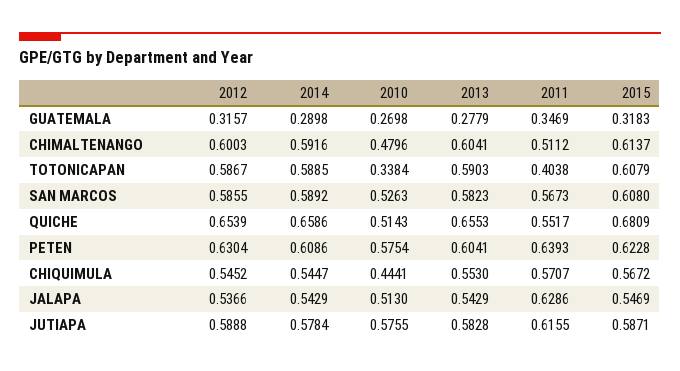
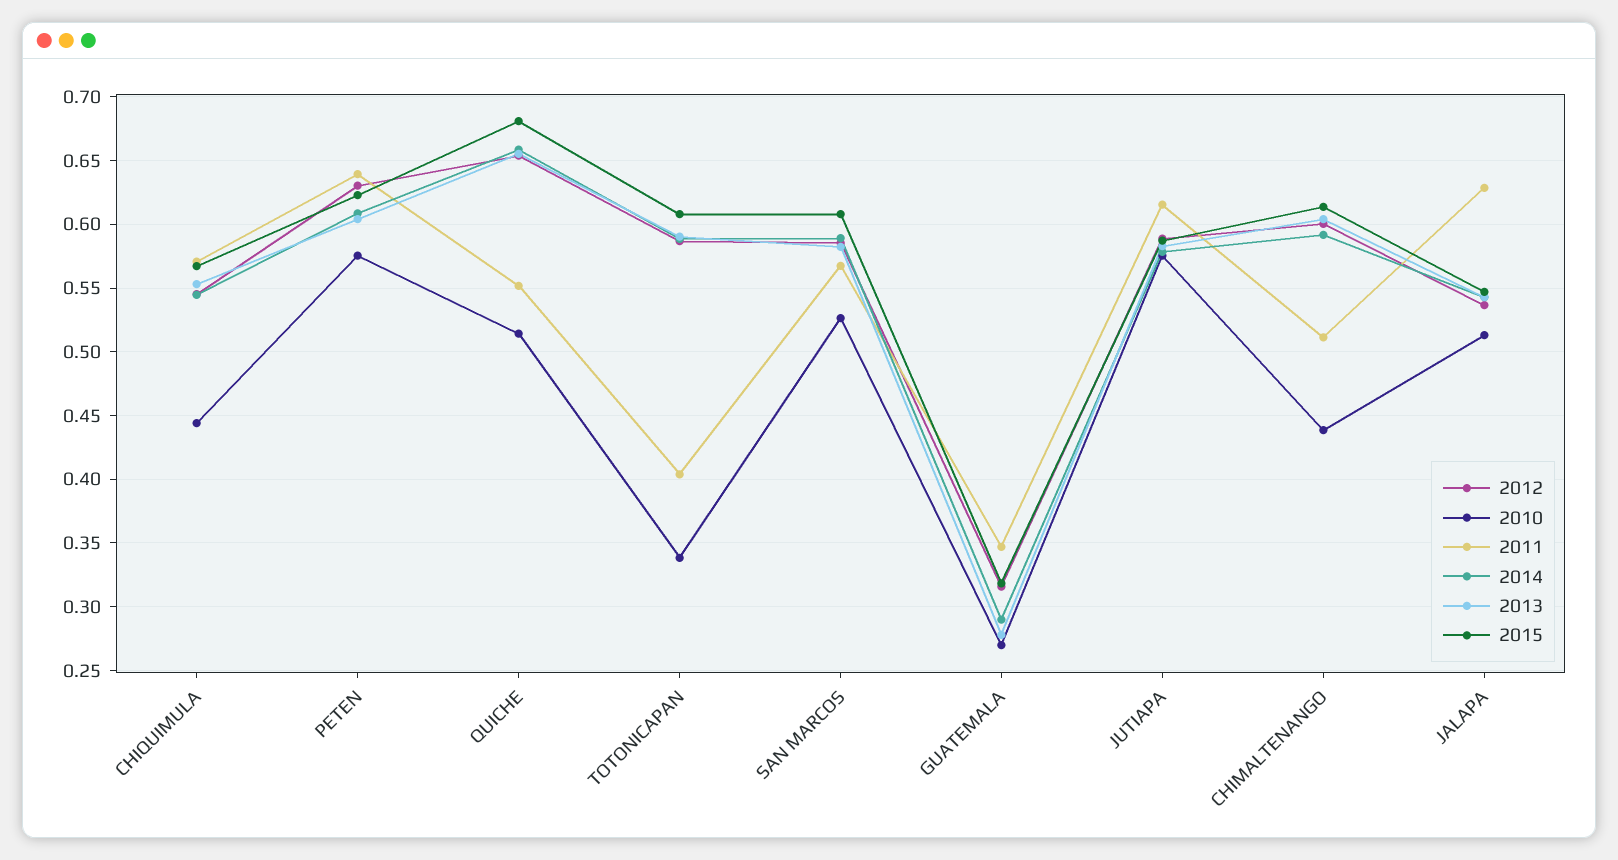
2010, CHIMALTENANGO: 0.4796 -> 0.44

